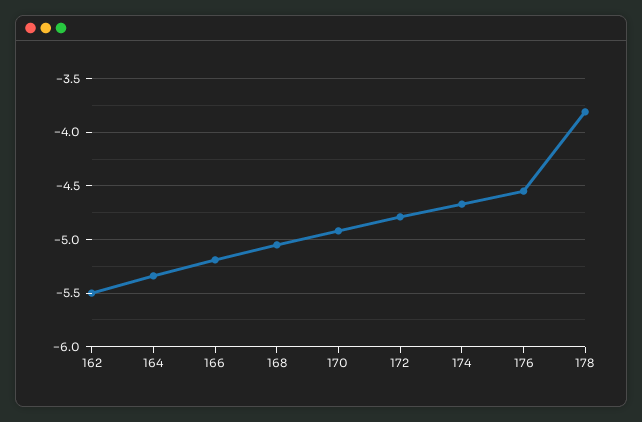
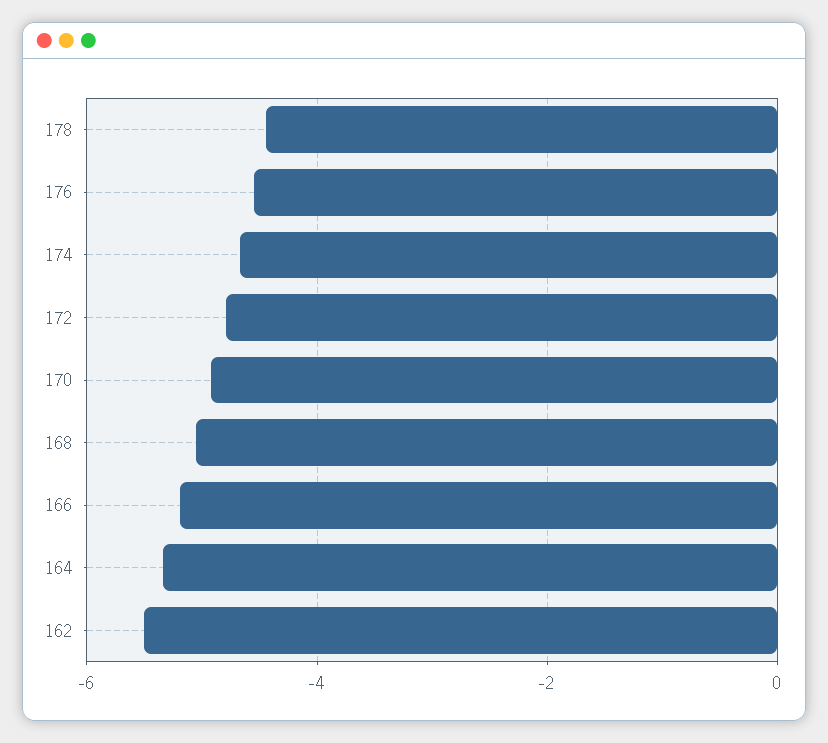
178: -3.8 -> -4.4

